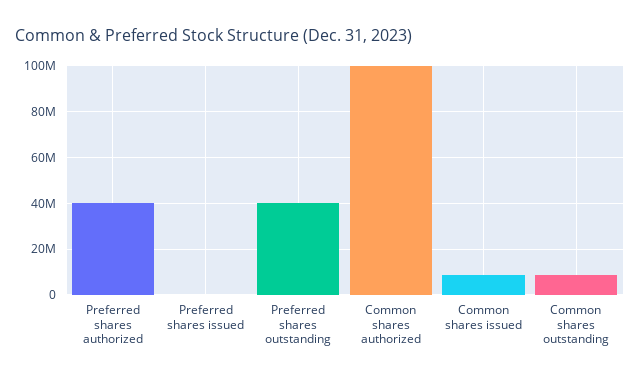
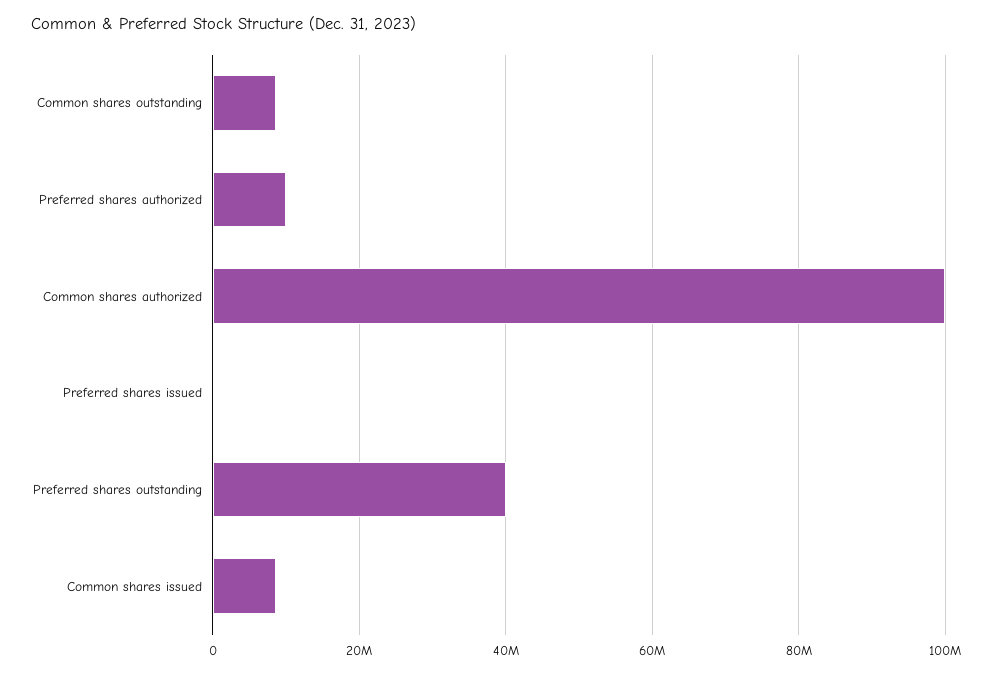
Preferred shares authorized: 40000000 -> 10000000

